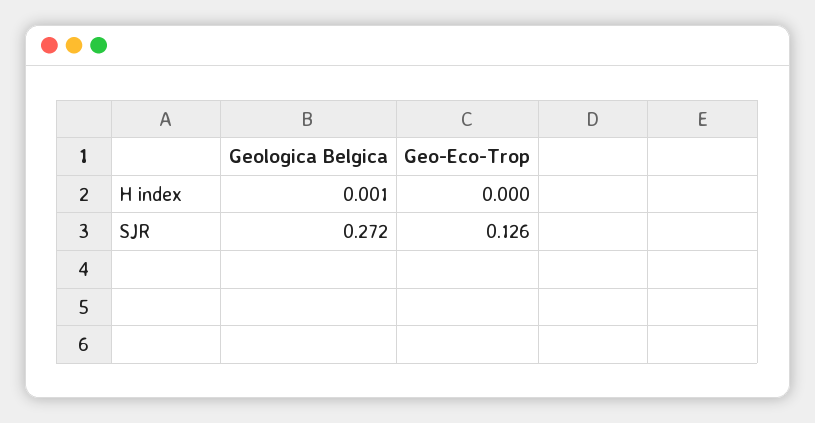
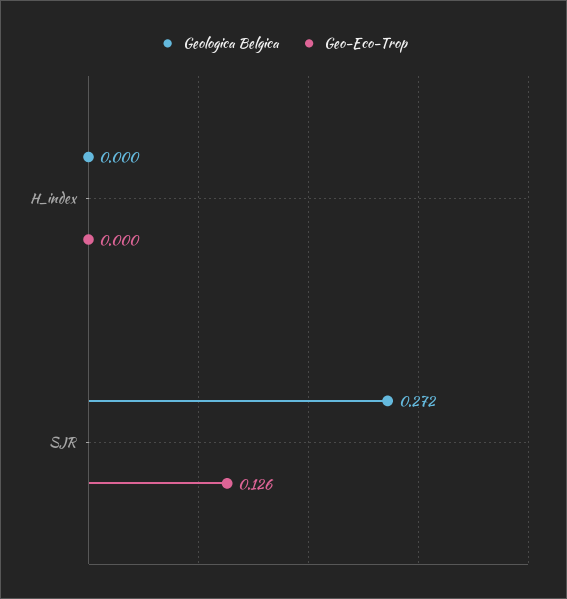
Geologica Belgica, H index: 0.001 -> 0

